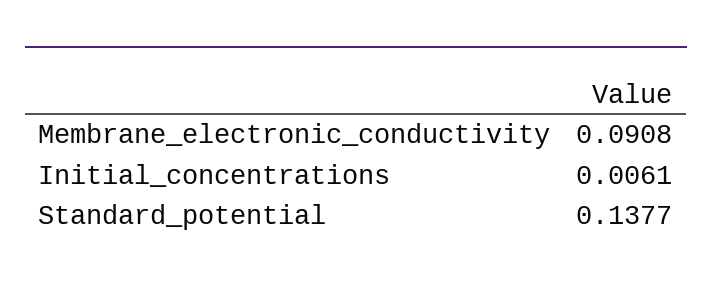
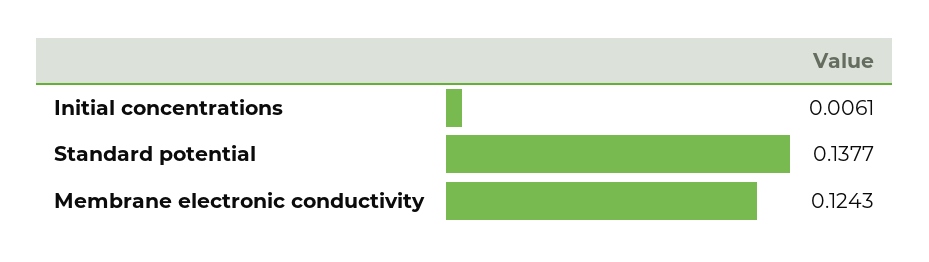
Membrane_electronic_conductivity: 0.0908 -> 0.1243

